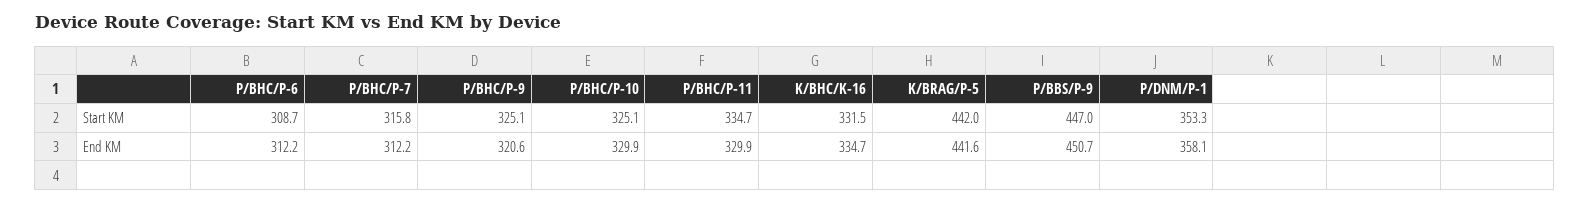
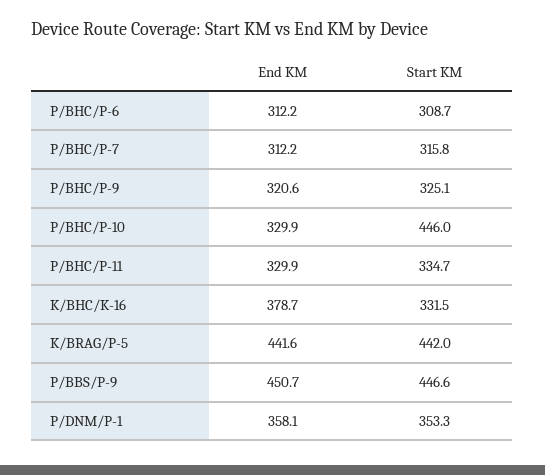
P/BHC/P-10, Start KM: 325.1 -> 446
P/BBS/P-9, Start KM: 447 -> 446.6
K/BHC/K-16, End KM: 334.7 -> 378.7

